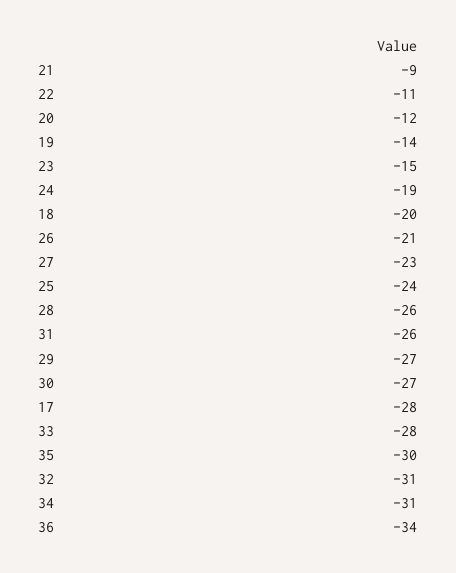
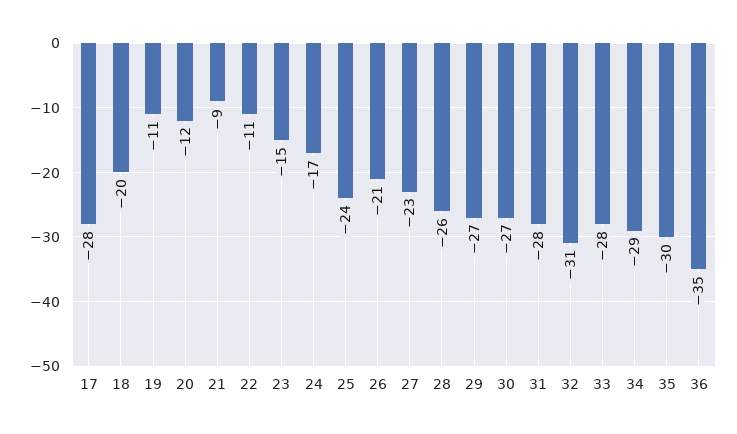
19: -14 -> -11
24: -19 -> -17
31: -26 -> -28
34: -31 -> -29
36: -34 -> -35

